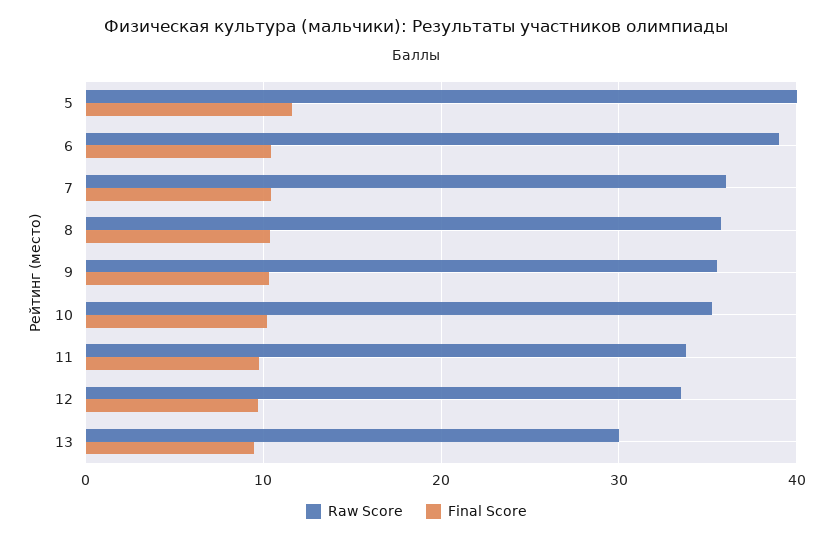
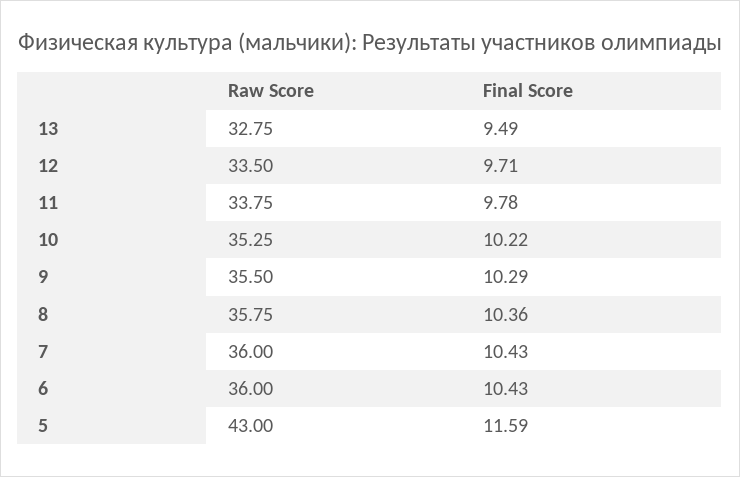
Raw Score, 5: 40 -> 43
Raw Score, 6: 39 -> 36
Raw Score, 13: 30 -> 32.75

